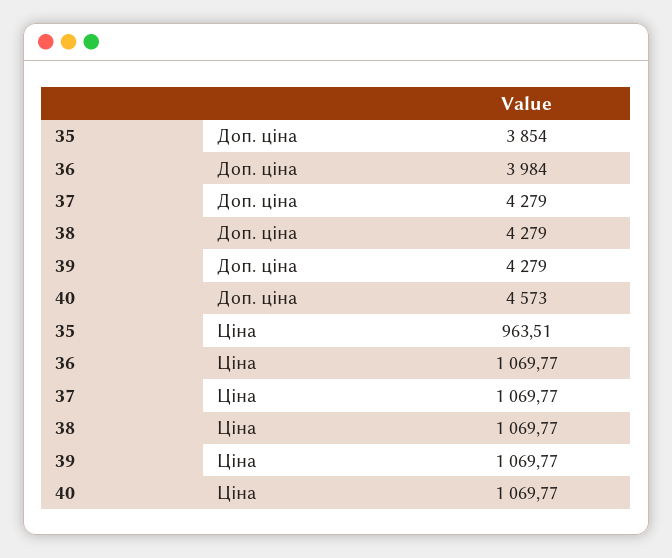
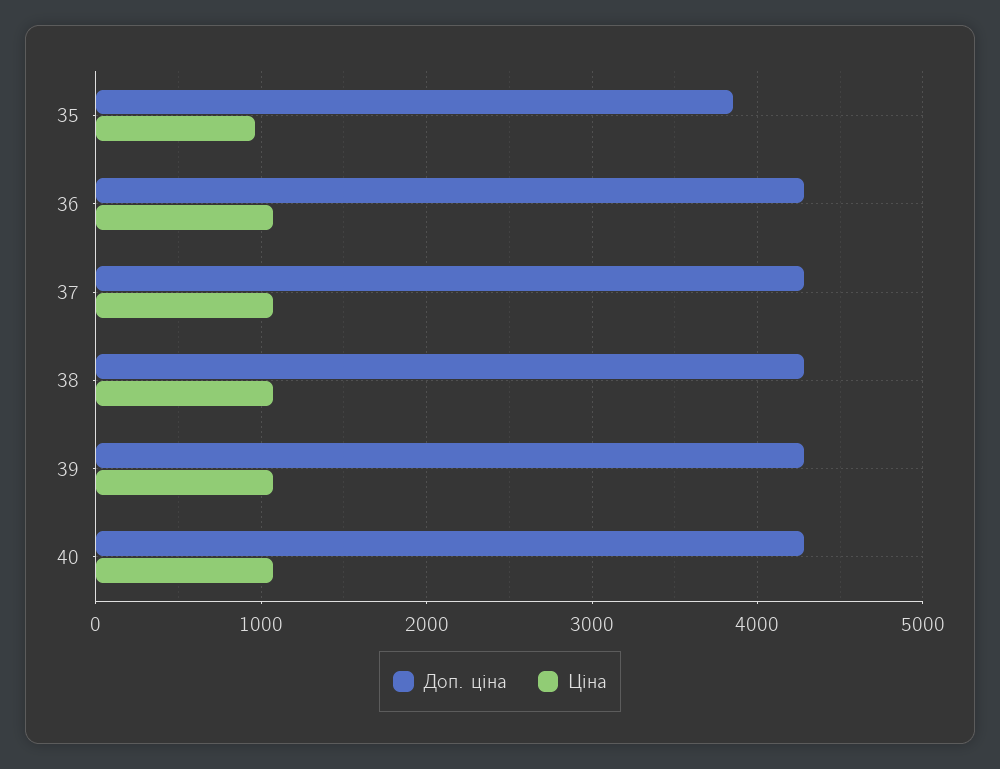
Доп. ціна, 36: 3984 -> 4300
Доп. ціна, 40: 4573 -> 4300

